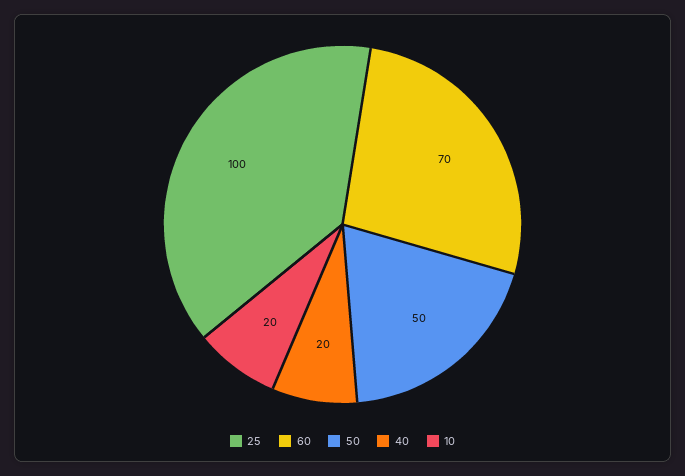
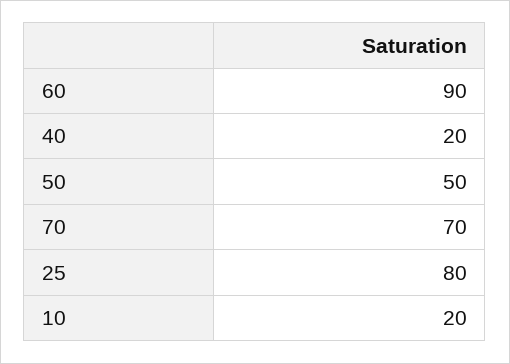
25: 100 -> 80
60: 70 -> 90
70: none -> 70

